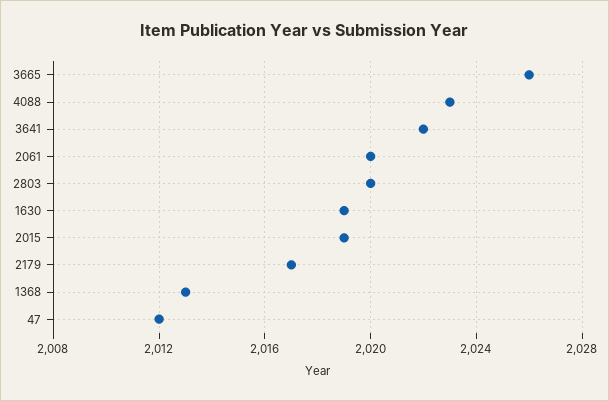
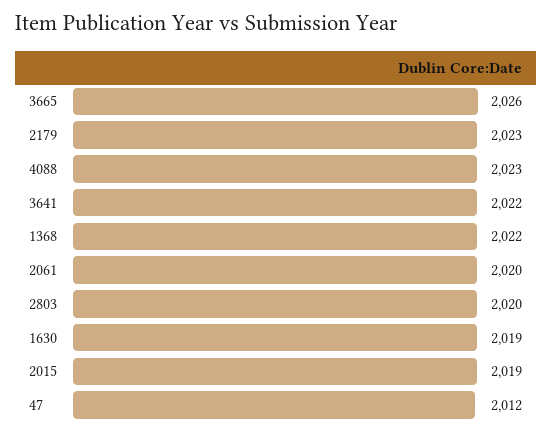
2179: 2017 -> 2023
1368: 2013 -> 2022

